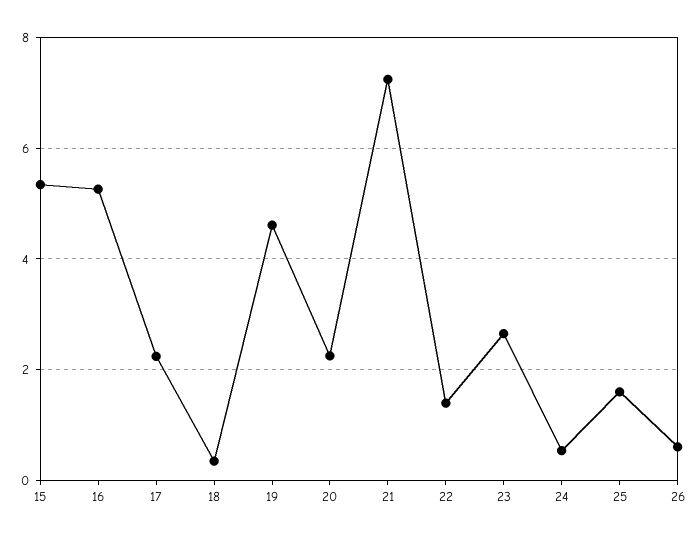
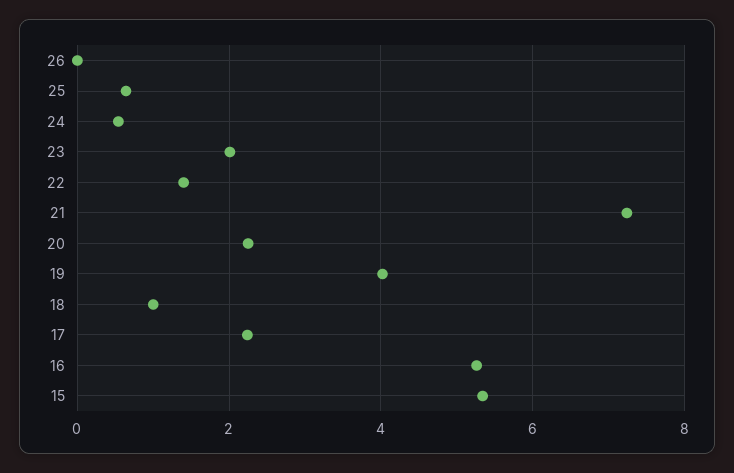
18: 0.4 -> 1
19: 4.6 -> 4
23: 2.6 -> 2
25: 1.6 -> 0.6
26: 0.6 -> 0

